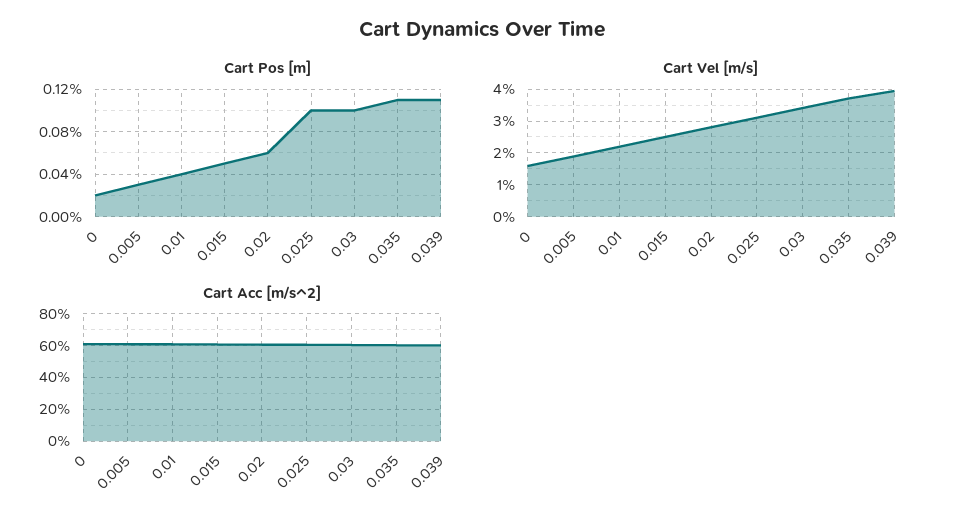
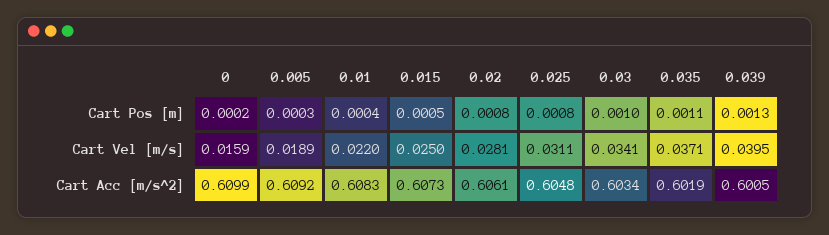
Cart Pos [m], 0.02: 0.0006 -> 0.0008
Cart Pos [m], 0.025: 0.001 -> 0.0008
Cart Pos [m], 0.039: 0.0011 -> 0.0013

